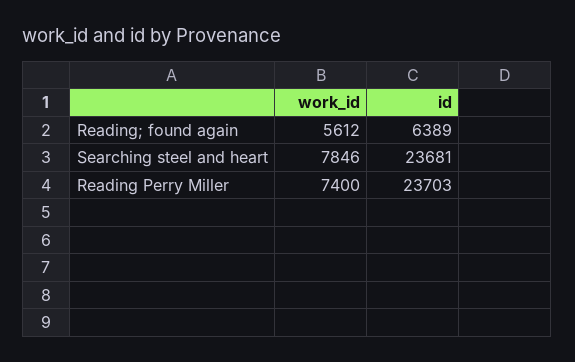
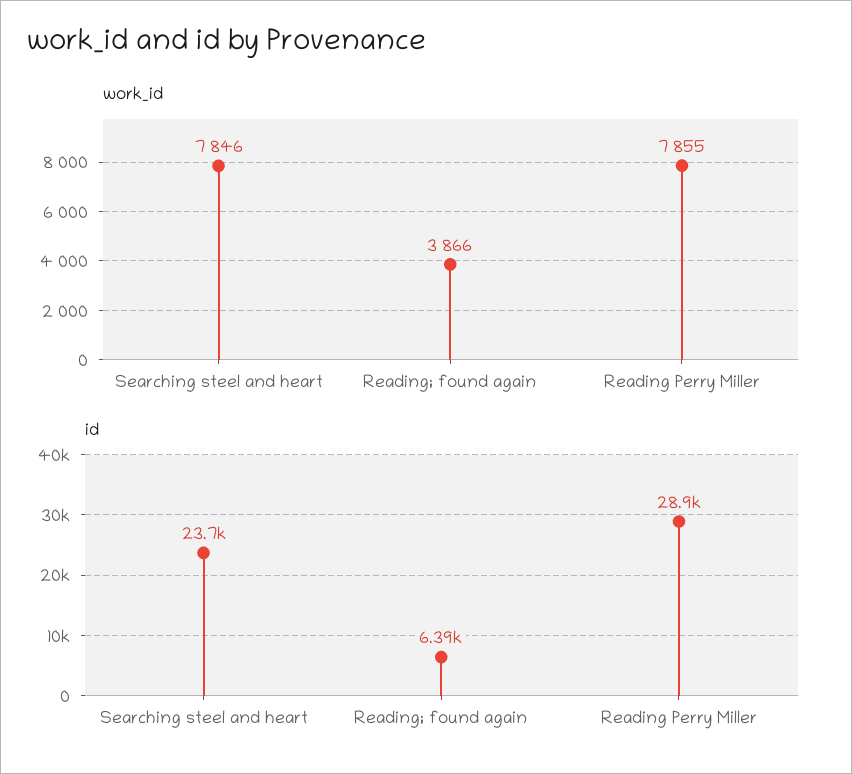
work_id, Reading; found again: 5612 -> 3866
work_id, Reading Perry Miller: 7400 -> 7855
id, Reading Perry Miller: 23703 -> 28900

